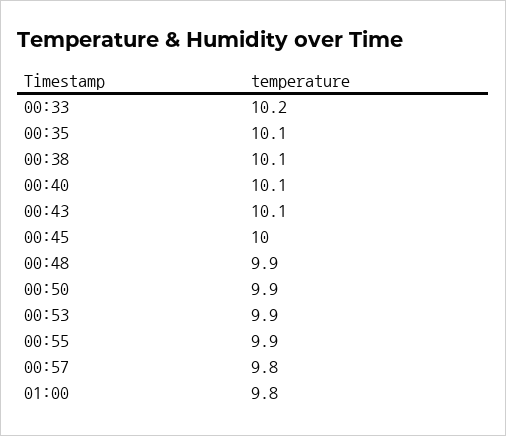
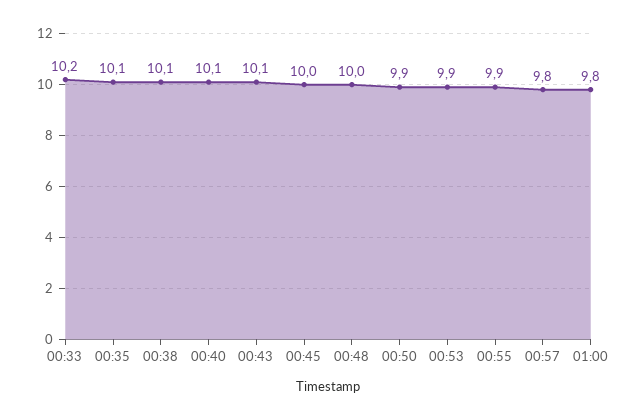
00:48: 9.9 -> 10

